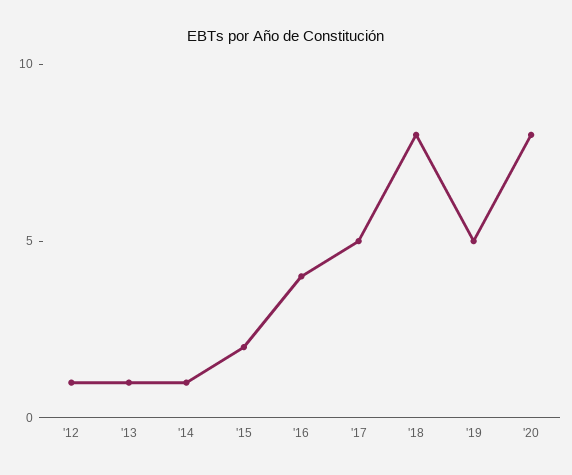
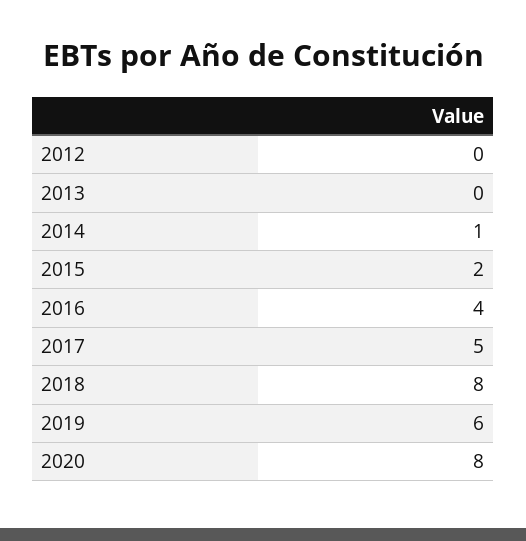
'12: 1 -> 0
'13: 1 -> 0
'19: 5 -> 6

